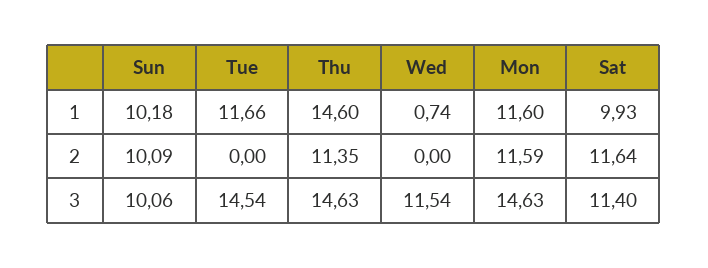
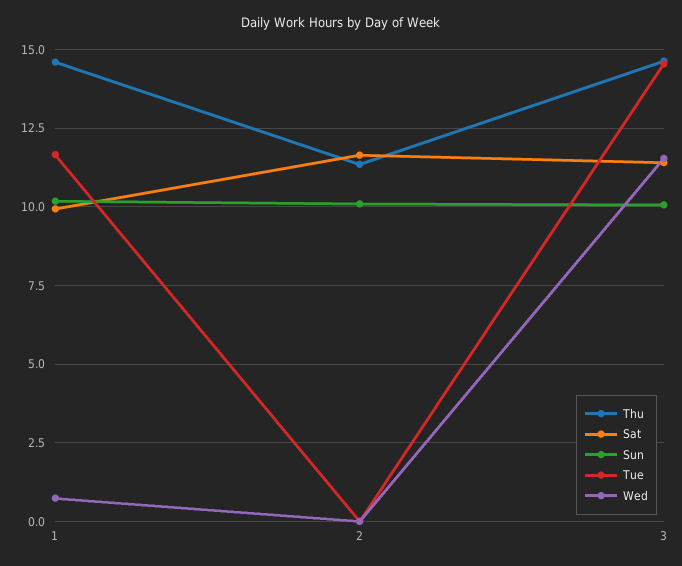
Mon, 1: 11.6 -> none
Mon, 2: 11.59 -> none
Mon, 3: 14.63 -> none

